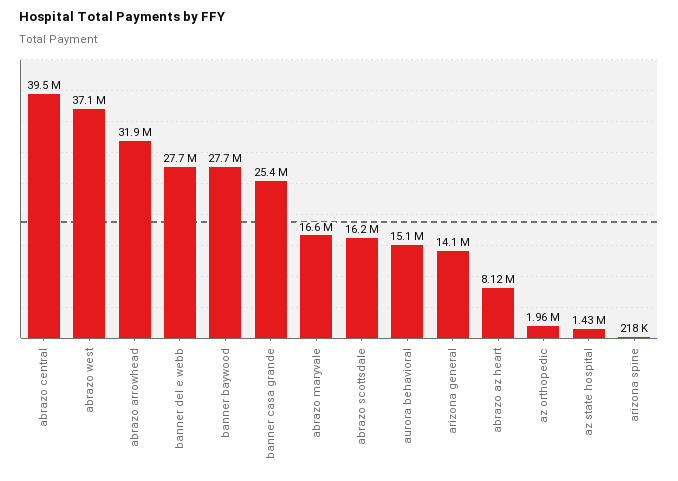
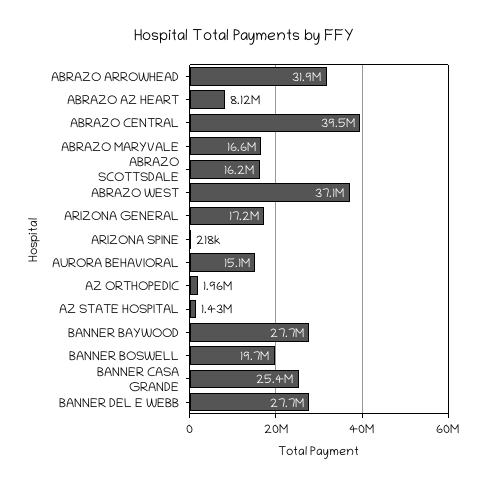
arizona general: 14100000 -> 17200000
BANNER BOSWELL: none -> 19700000

